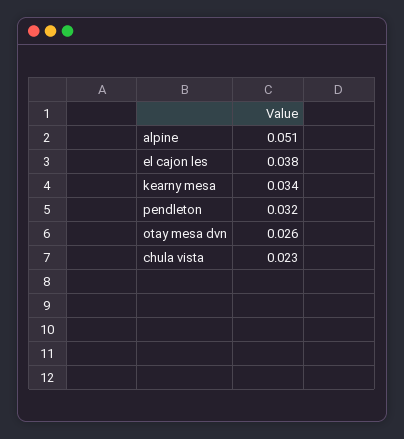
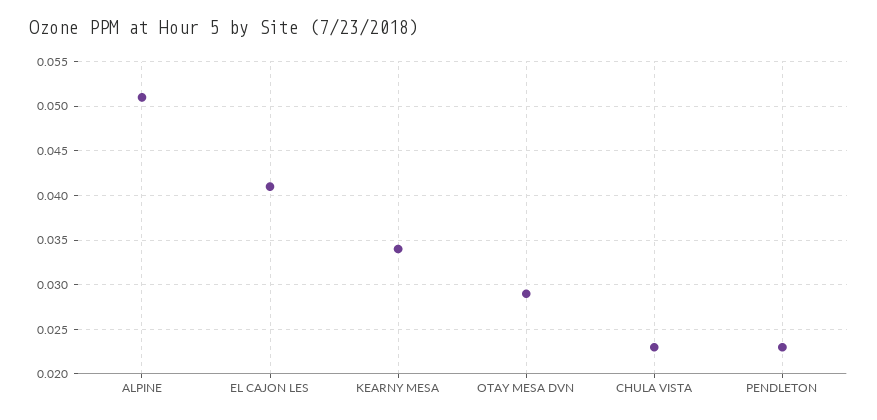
el cajon les: 0.038 -> 0.041
pendleton: 0.032 -> 0.023
otay mesa dvn: 0.026 -> 0.029

